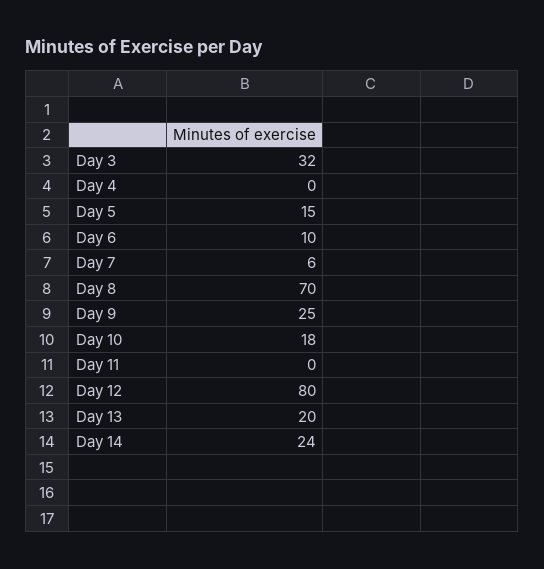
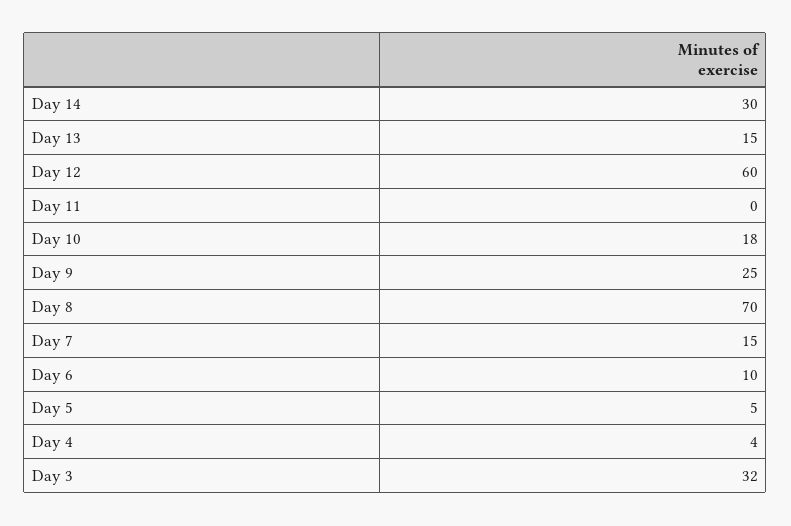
Day 4: 0 -> 4
Day 5: 15 -> 5
Day 7: 6 -> 15
Day 12: 80 -> 60
Day 13: 20 -> 15
Day 14: 24 -> 30

